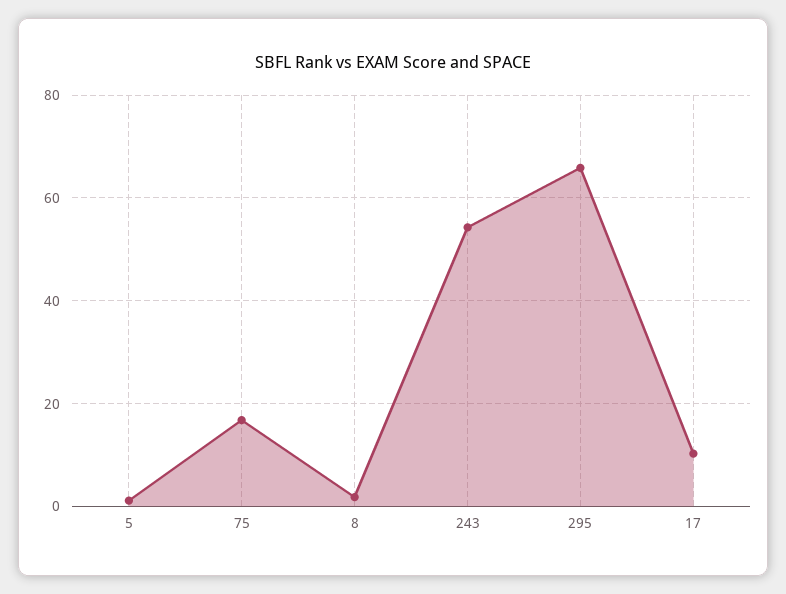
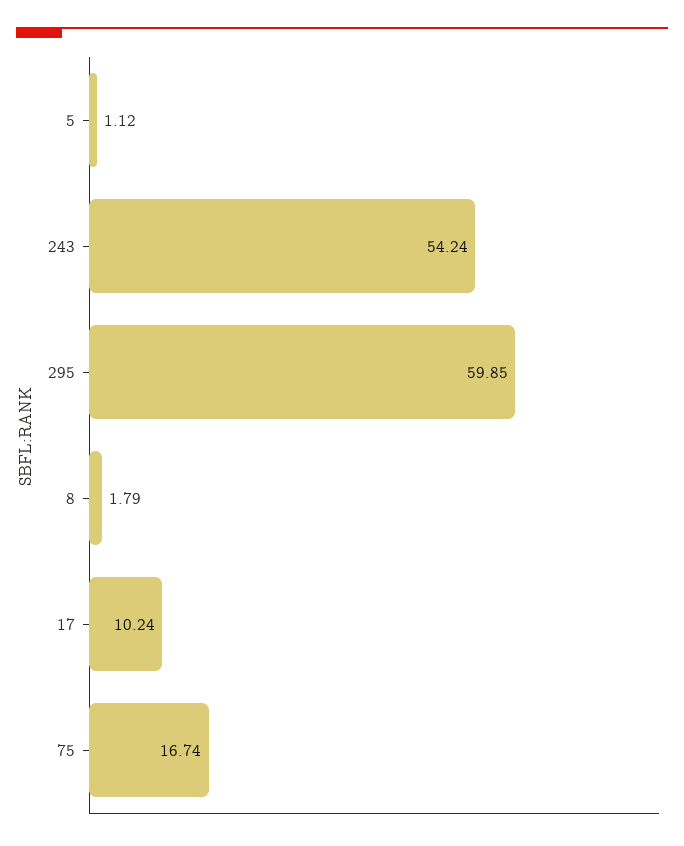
295: 66 -> 59.85

